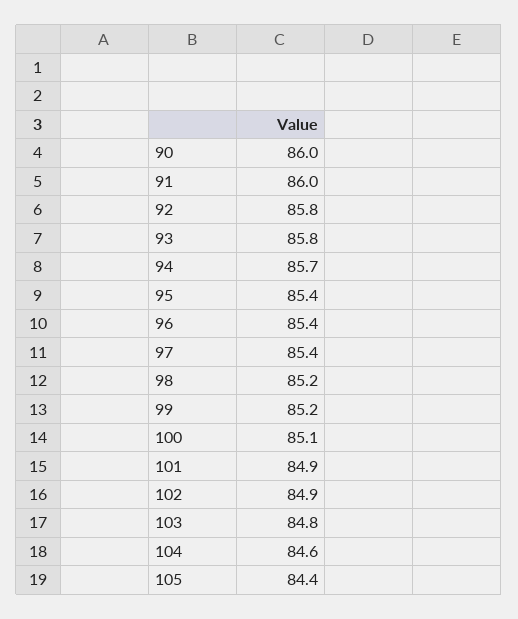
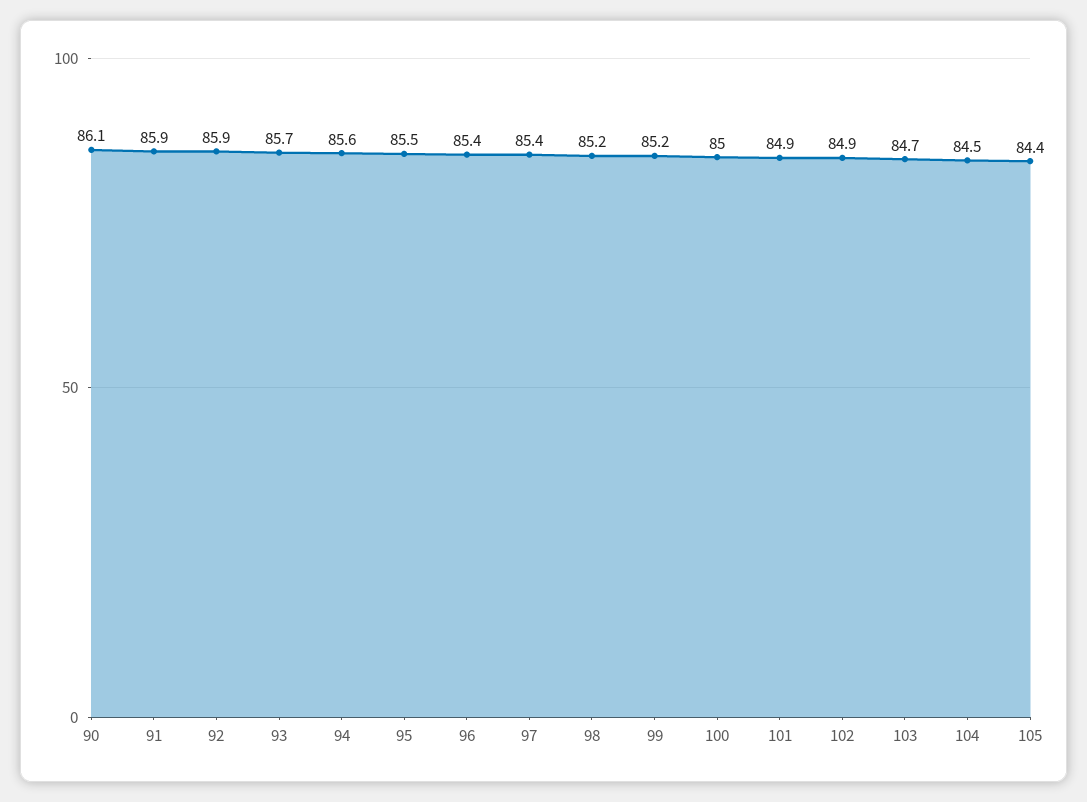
90: 86 -> 86.1
91: 86 -> 85.9
92: 85.8 -> 85.9
93: 85.8 -> 85.7
94: 85.7 -> 85.6
95: 85.4 -> 85.5
100: 85.1 -> 85
103: 84.8 -> 84.7
104: 84.6 -> 84.5

